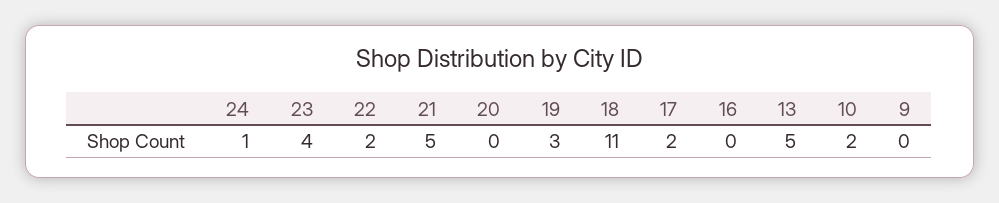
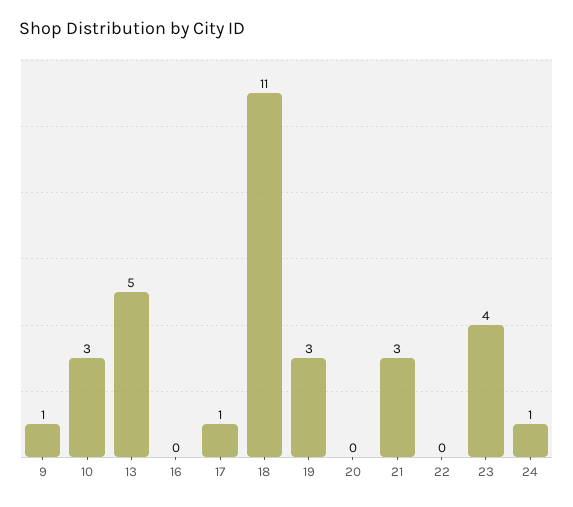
22: 2 -> 0
21: 5 -> 3
17: 2 -> 1
10: 2 -> 3
9: 0 -> 1

